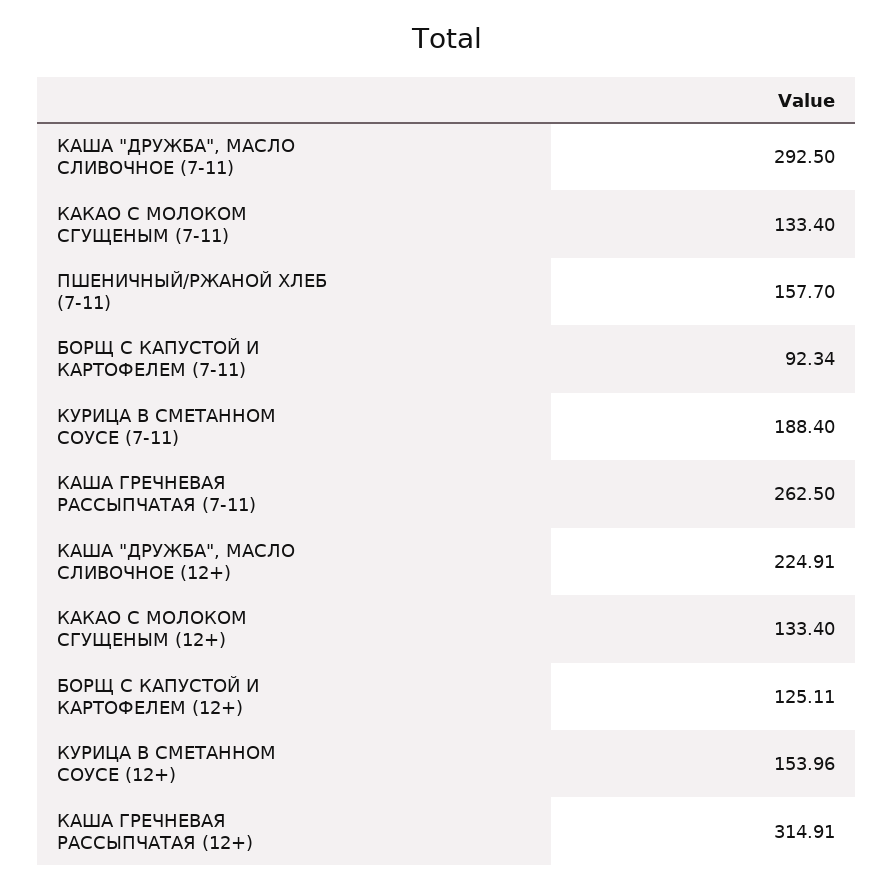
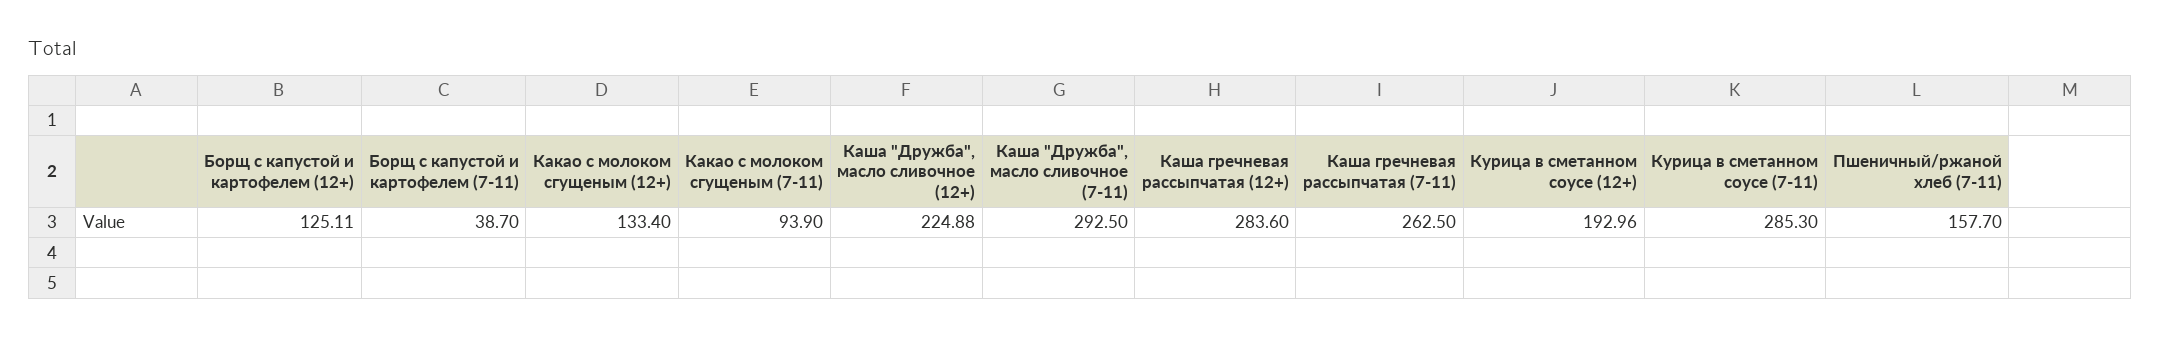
КАКАО С МОЛОКОМ СГУЩЕНЫМ (7-11): 133.4 -> 93.9
БОРЩ С КАПУСТОЙ И КАРТОФЕЛЕМ (7-11): 92.34 -> 38.7
КУРИЦА В СМЕТАННОМ СОУСЕ (7-11): 188.4 -> 285.3
КАША "ДРУЖБА", МАСЛО СЛИВОЧНОЕ (12+): 224.91 -> 224.88
КУРИЦА В СМЕТАННОМ СОУСЕ (12+): 153.96 -> 192.96
КАША ГРЕЧНЕВАЯ РАССЫПЧАТАЯ (12+): 314.91 -> 283.6

